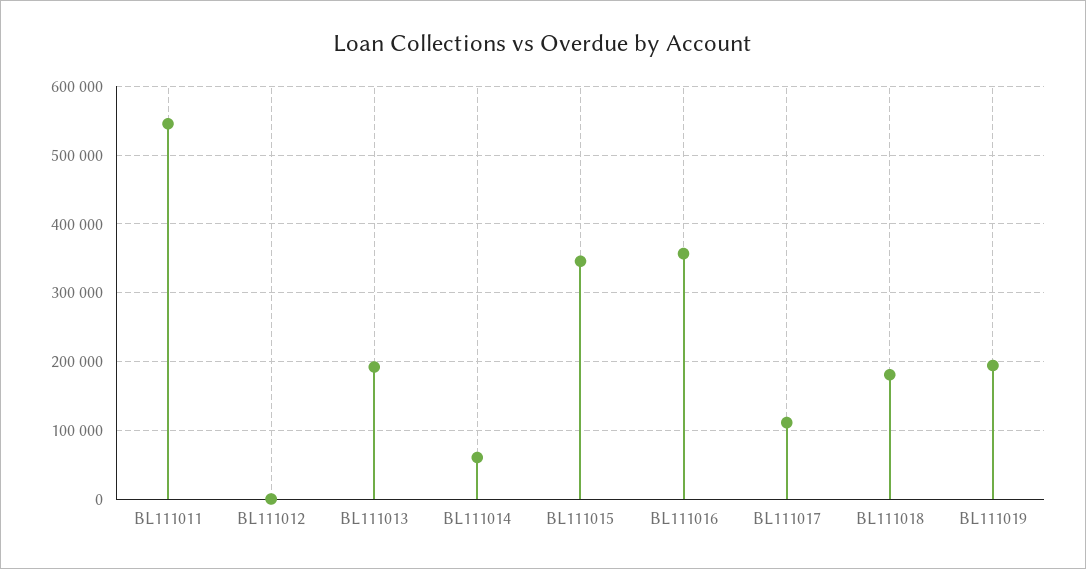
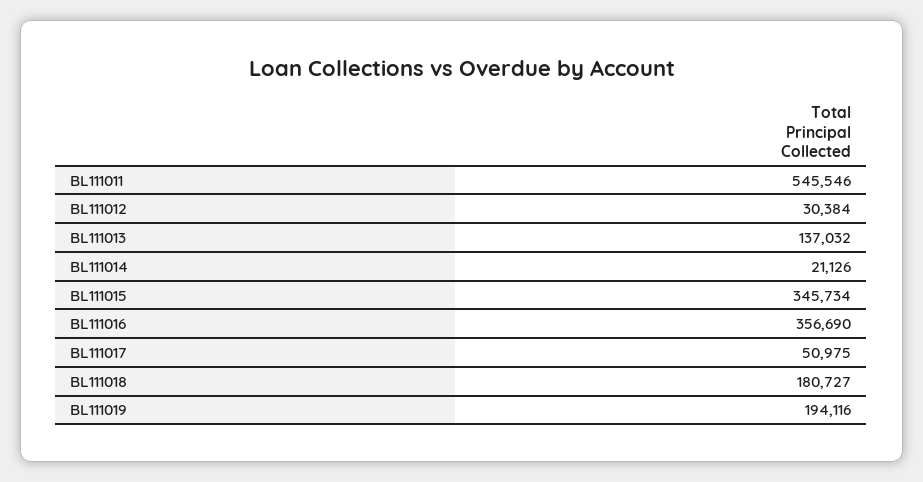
BL111012: 0 -> 30384
BL111013: 190000 -> 137032
BL111014: 60000 -> 21126
BL111017: 110000 -> 50975

